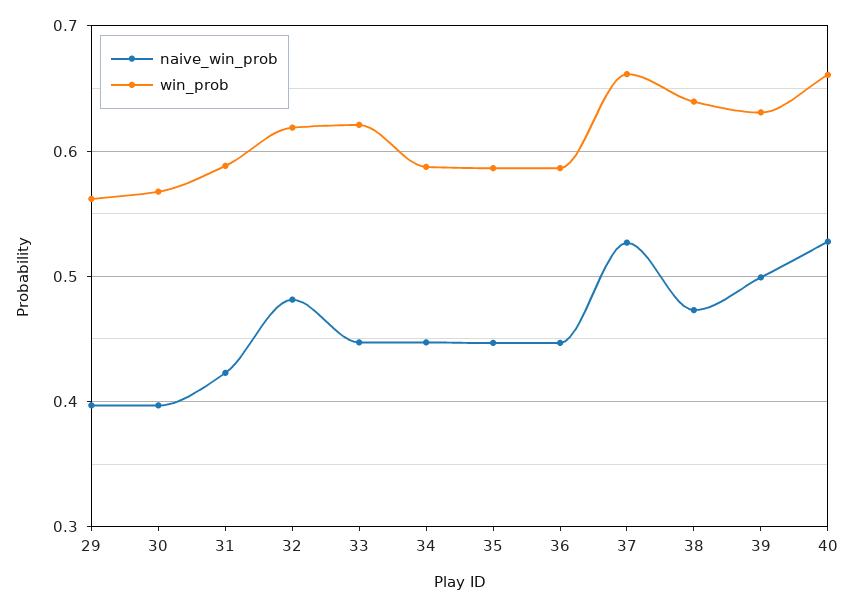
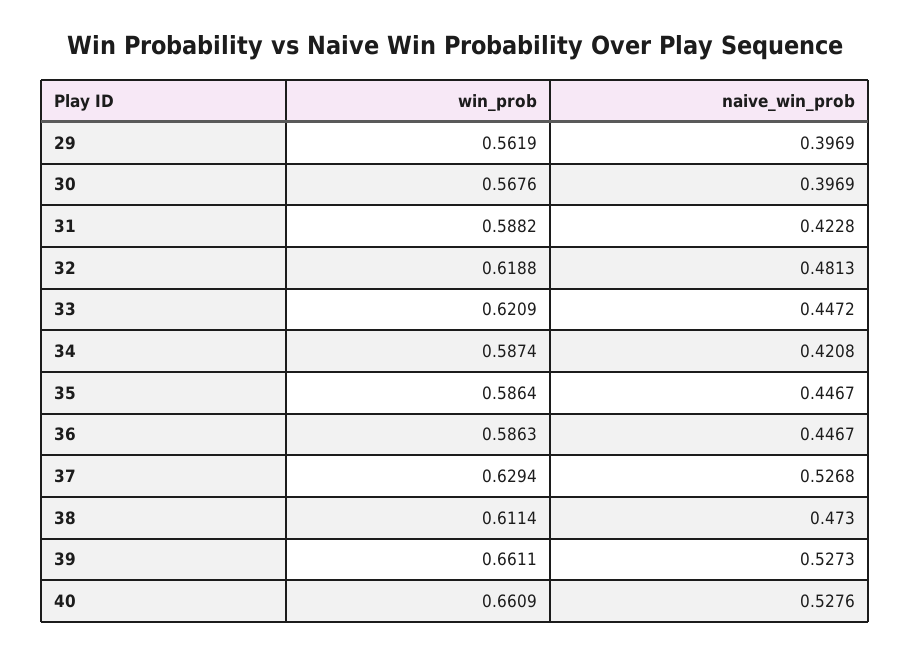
naive_win_prob, 34: 0.45 -> 0.4208
win_prob, 37: 0.66 -> 0.6294
win_prob, 38: 0.64 -> 0.6114
naive_win_prob, 39: 0.5 -> 0.5273
win_prob, 39: 0.63 -> 0.6611

